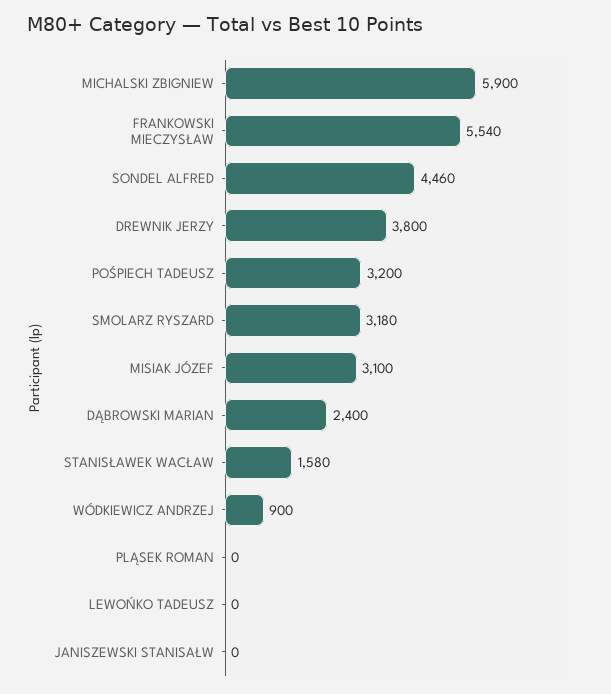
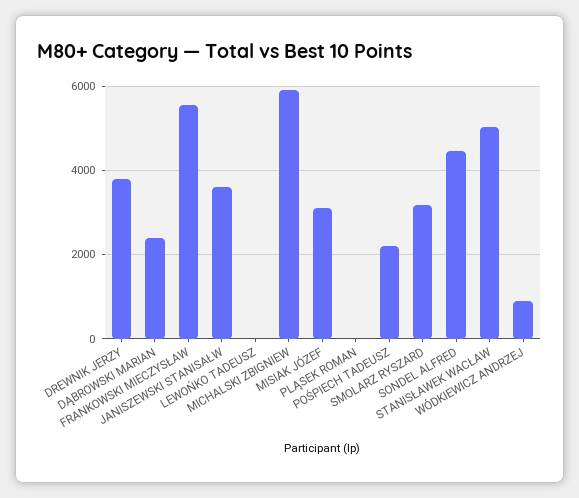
POŚPIECH TADEUSZ: 3200 -> 2200
STANISŁAWEK WACŁAW: 1580 -> 5000
JANISZEWSKI STANISAŁW: 0 -> 3600

